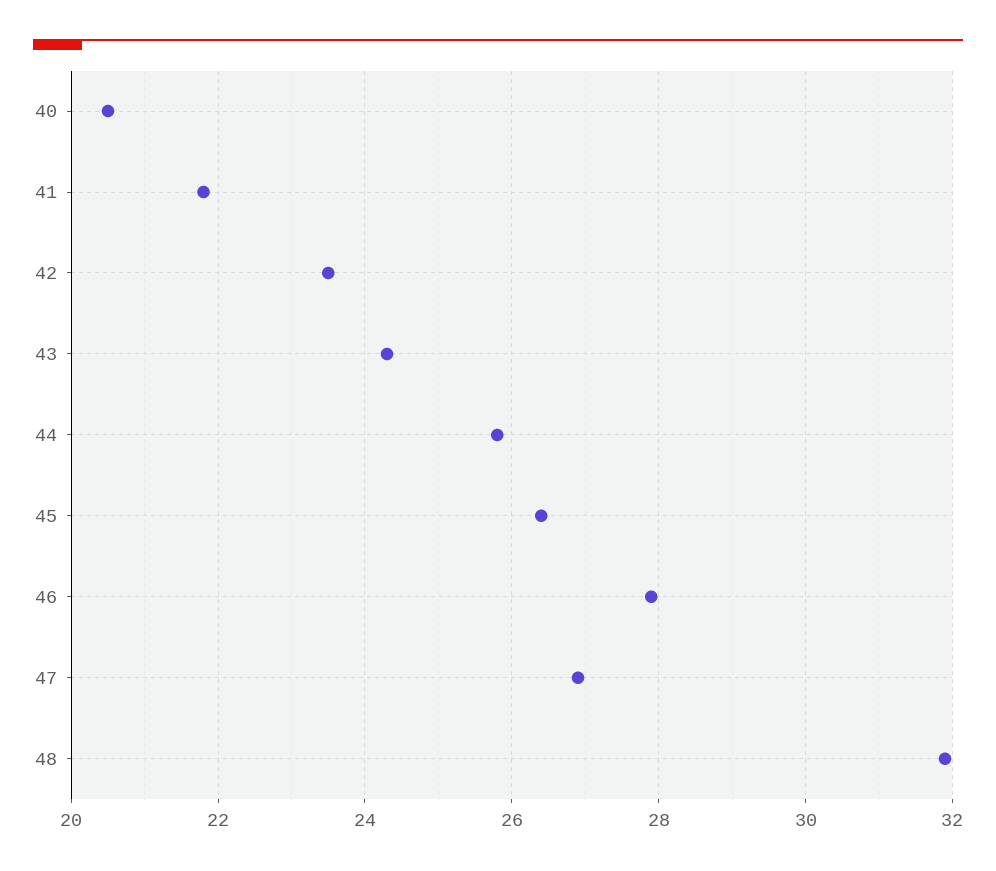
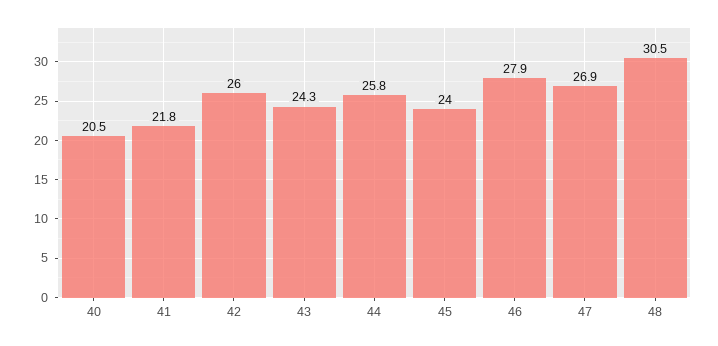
42: 23.5 -> 26
45: 26.5 -> 24
48: 32 -> 30.5

